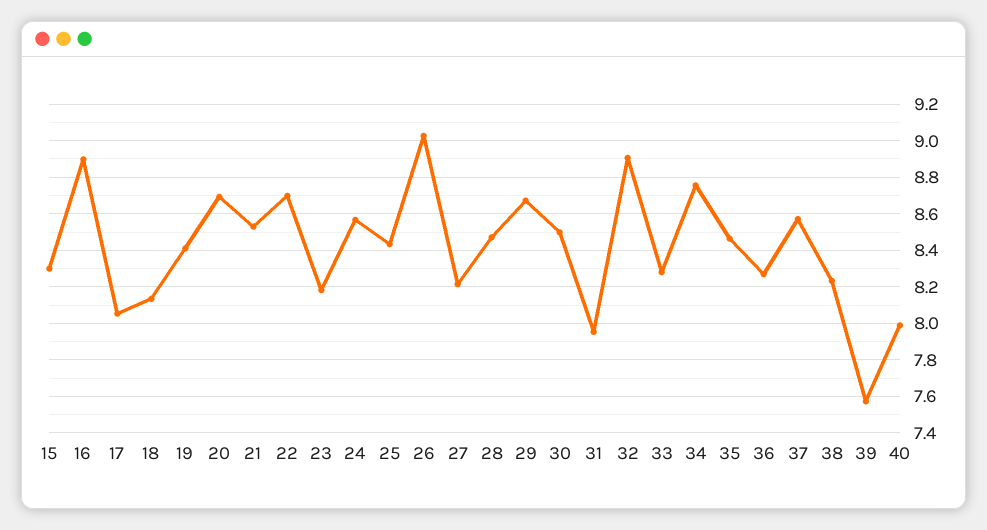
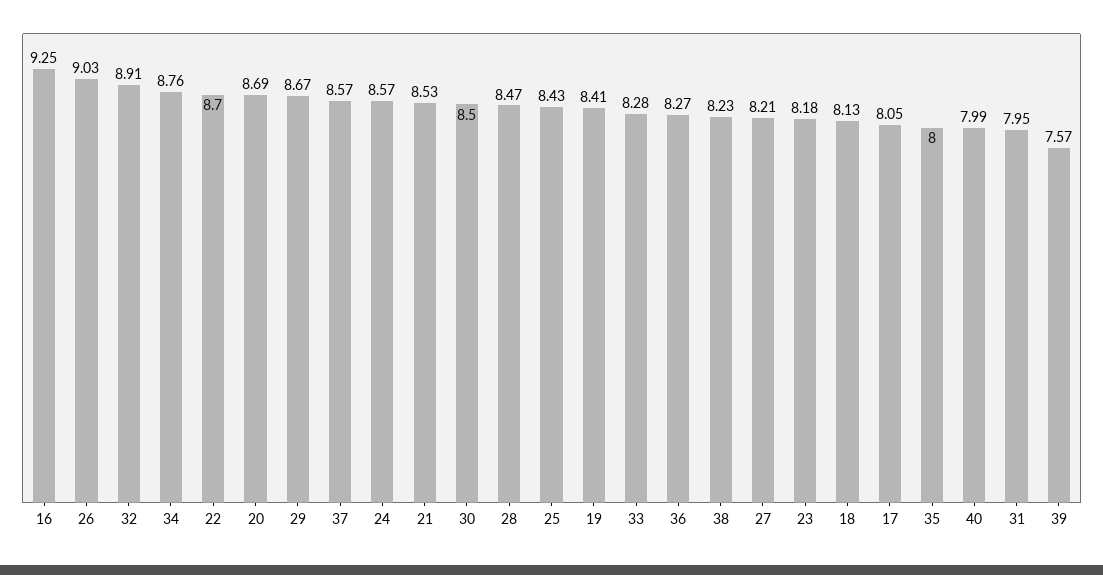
15: 8.3 -> none
16: 8.9 -> 9.25
35: 8.45 -> 8

